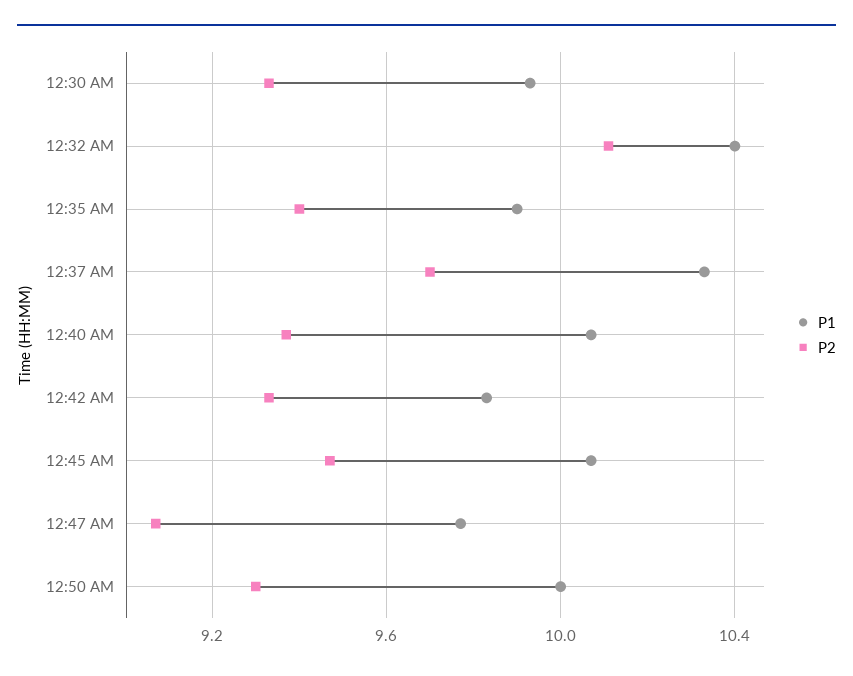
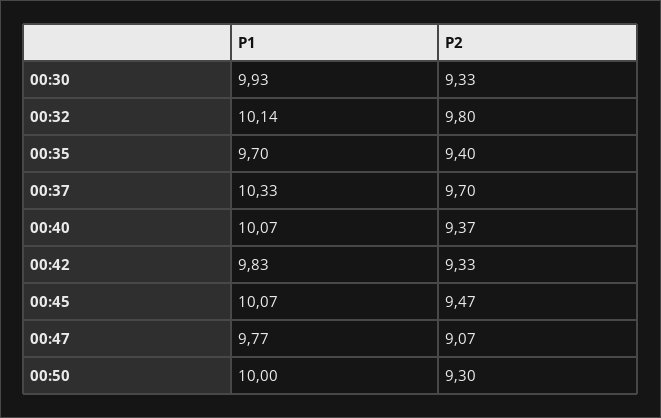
P1, 12:32 AM: 10.4 -> 10.14
P2, 12:32 AM: 10.1 -> 9.8
P1, 12:35 AM: 9.9 -> 9.7

